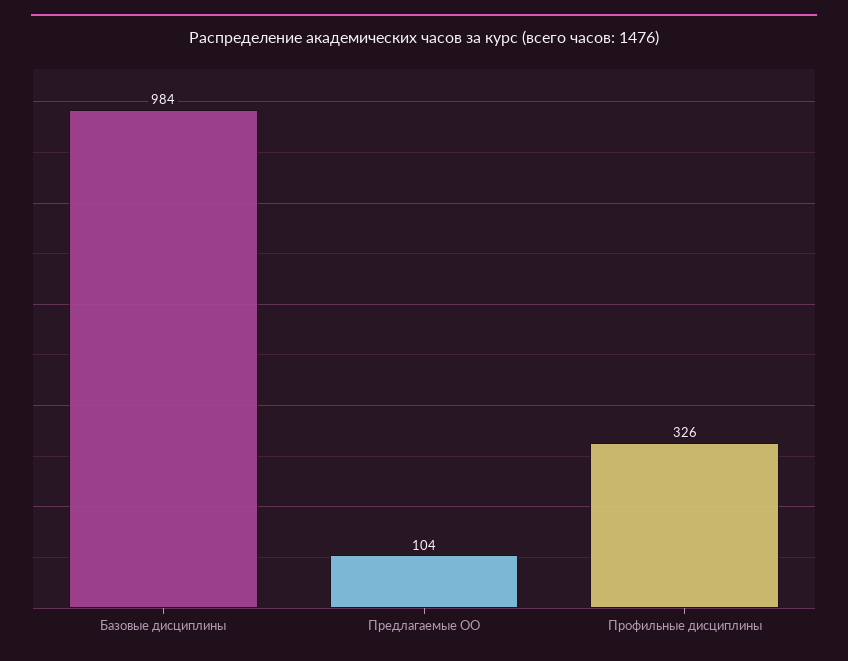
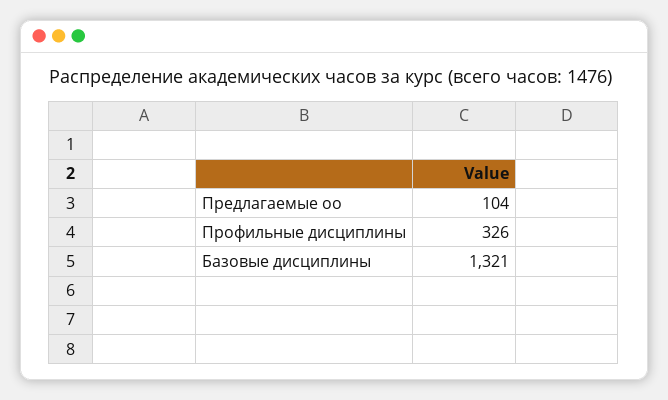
Базовые дисциплины: 984 -> 1321

